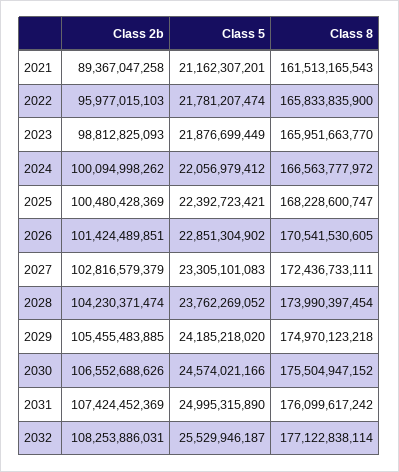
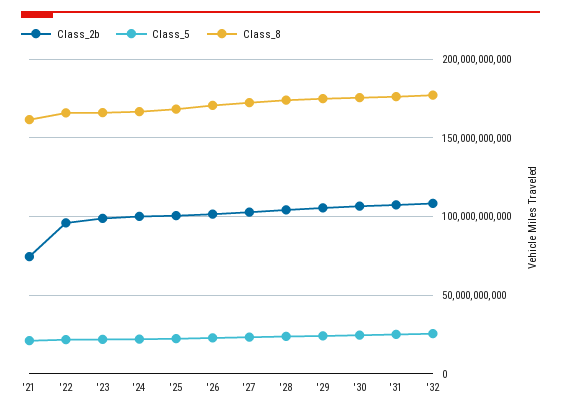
Class 2b, 2021: 89367047258 -> 75000000000

